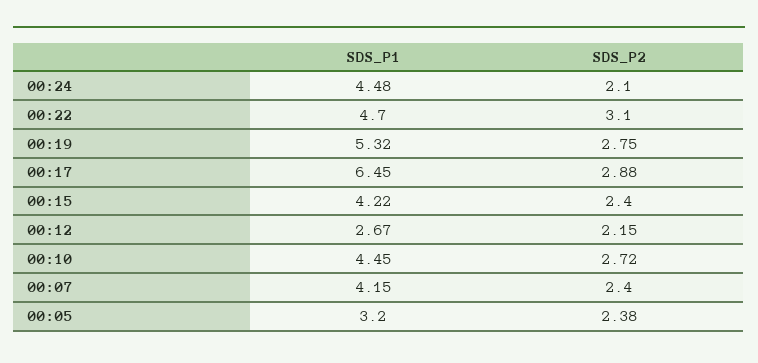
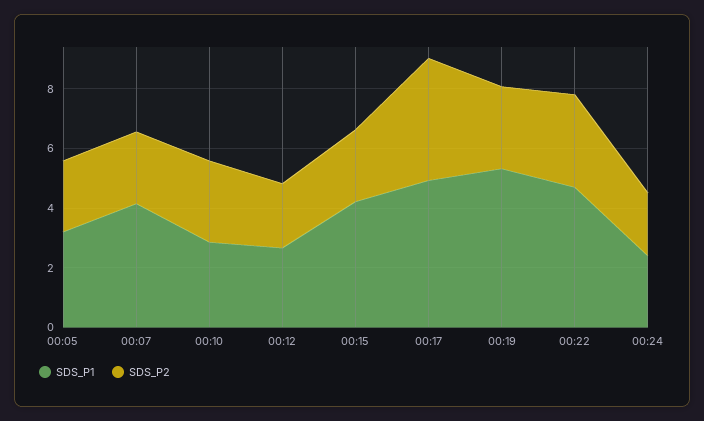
SDS_P1, 00:24: 4.48 -> 2.5
SDS_P1, 00:17: 6.45 -> 5
SDS_P2, 00:17: 2.88 -> 4
SDS_P1, 00:10: 4.45 -> 3

